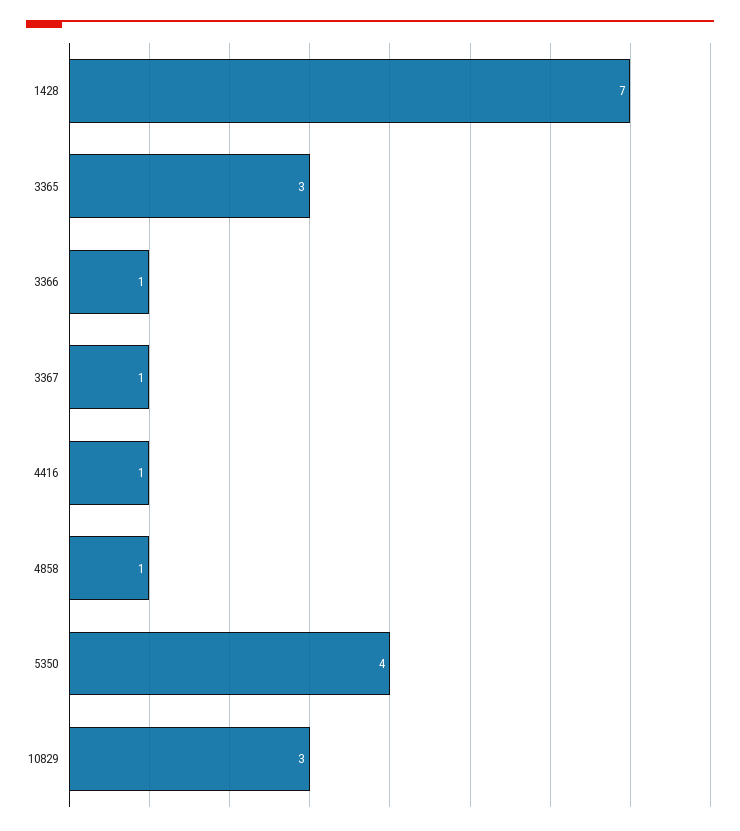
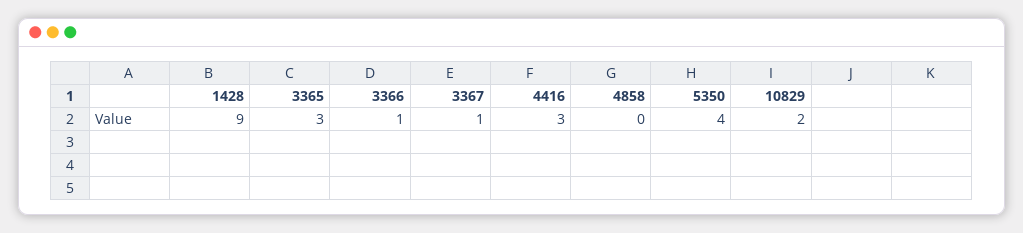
1428: 7 -> 9
4416: 1 -> 3
4858: 1 -> 0
10829: 3 -> 2

